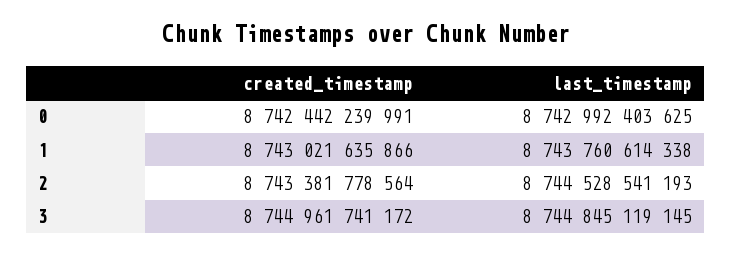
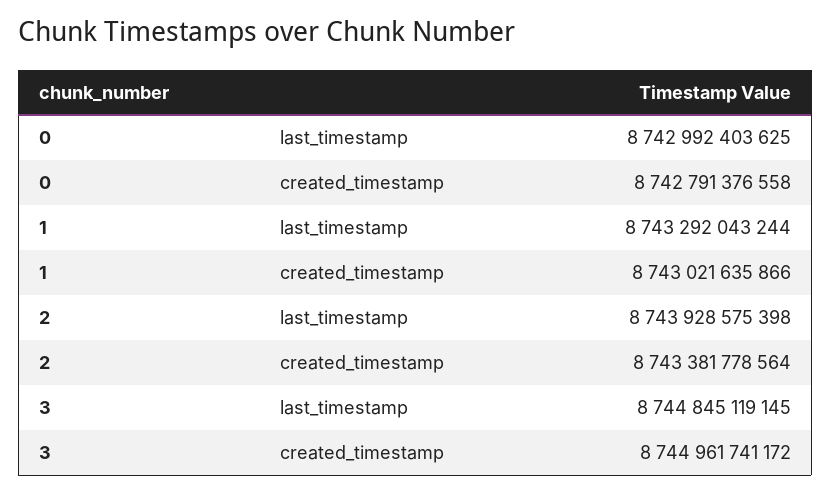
created_timestamp, 0: 8742442239991 -> 8742791376558
last_timestamp, 1: 8743760614338 -> 8743292043244
last_timestamp, 2: 8744528541193 -> 8743928575398

